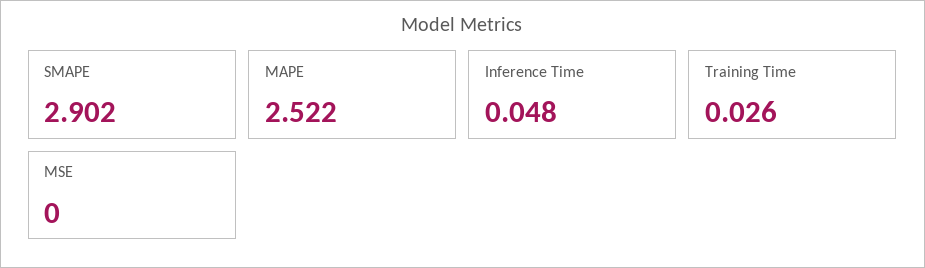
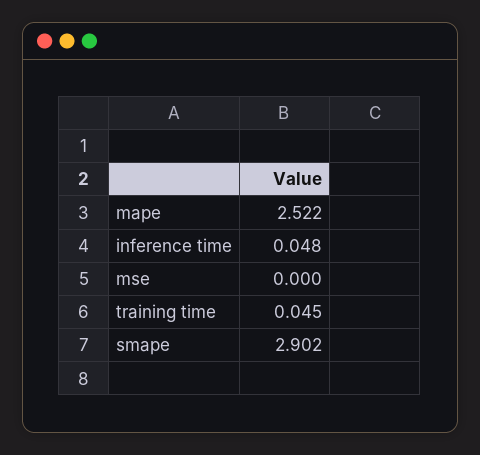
Training Time: 0.026 -> 0.045

